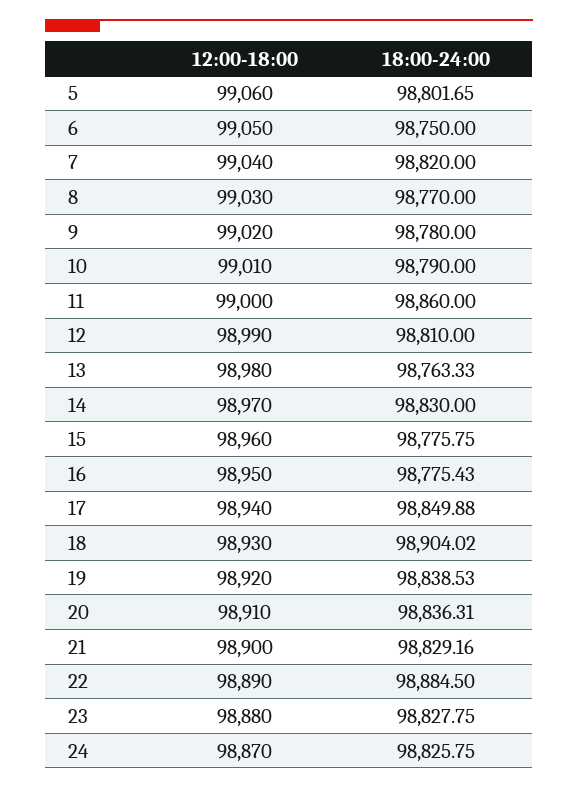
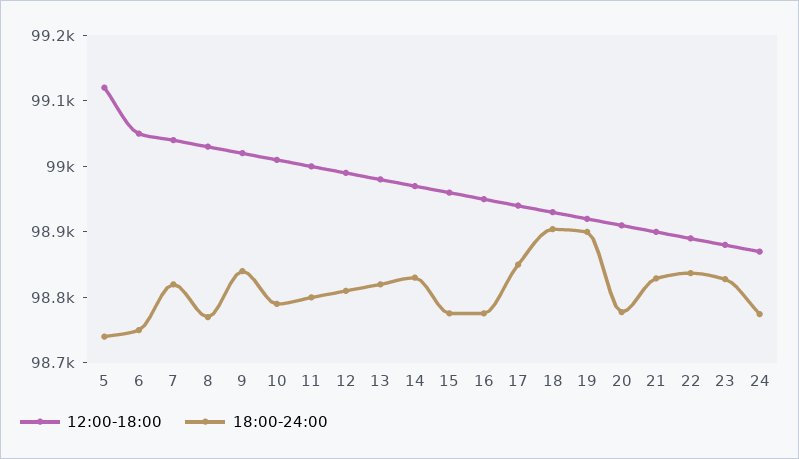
12:00-18:00, 5: 99060 -> 99120
18:00-24:00, 5: 98801.65 -> 98740
18:00-24:00, 9: 98780 -> 98840
18:00-24:00, 11: 98860 -> 98800
18:00-24:00, 13: 98763.33 -> 98820
18:00-24:00, 19: 98838.53 -> 98900
18:00-24:00, 20: 98836.31 -> 98780
18:00-24:00, 22: 98884.5 -> 98840
18:00-24:00, 24: 98825.75 -> 98780

